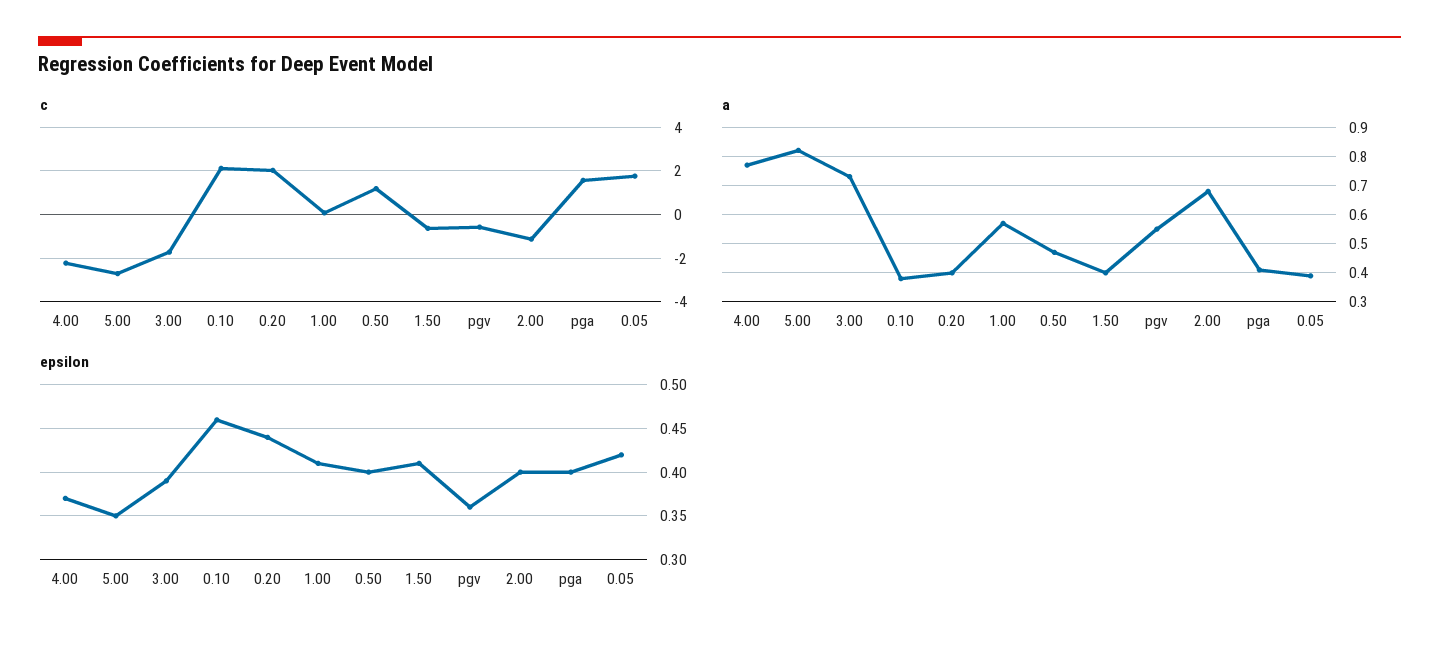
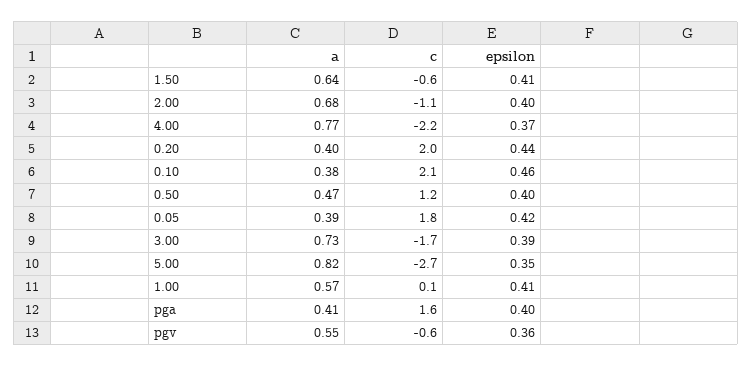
a, 1.50: 0.4 -> 0.64

